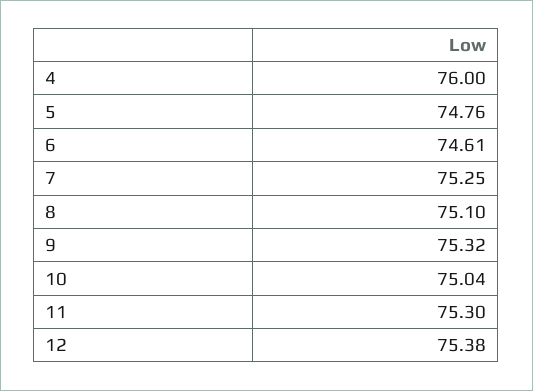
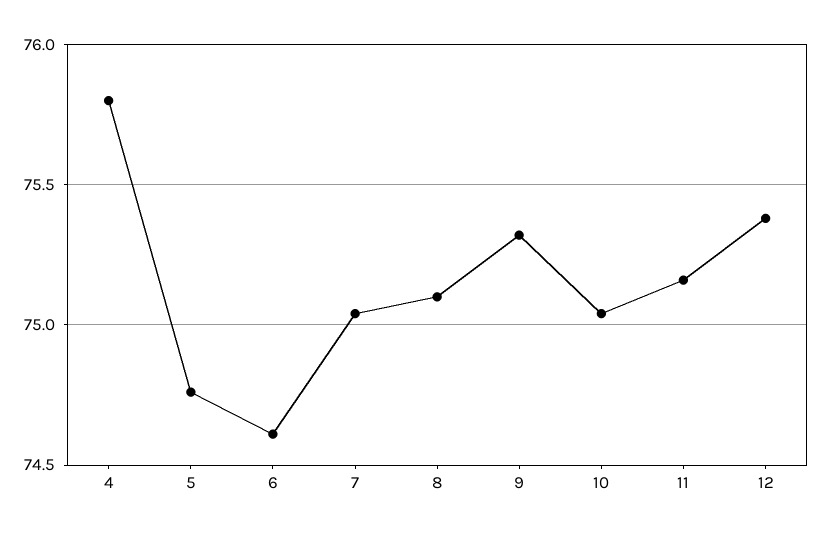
4: 76 -> 75.8
7: 75.25 -> 75.05
11: 75.3 -> 75.15

